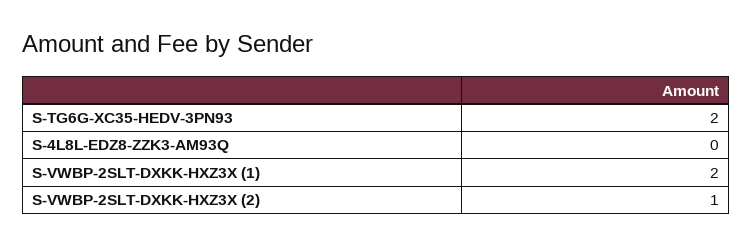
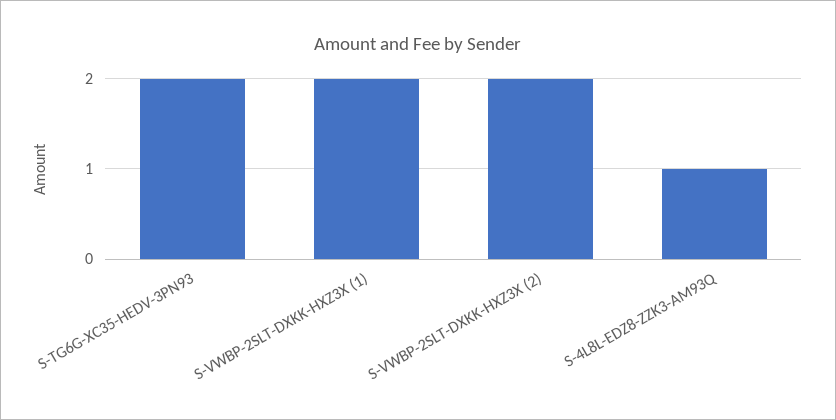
S-4L8L-EDZ8-ZZK3-AM93Q: 0 -> 1
S-VWBP-2SLT-DXKK-HXZ3X (2): 1 -> 2

